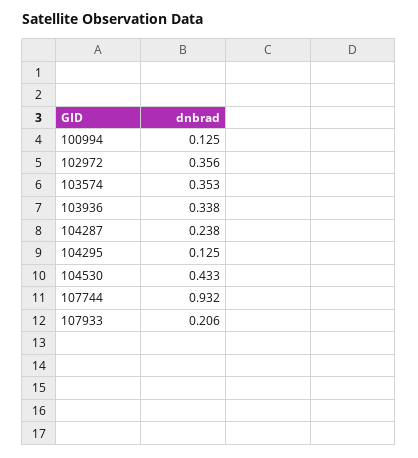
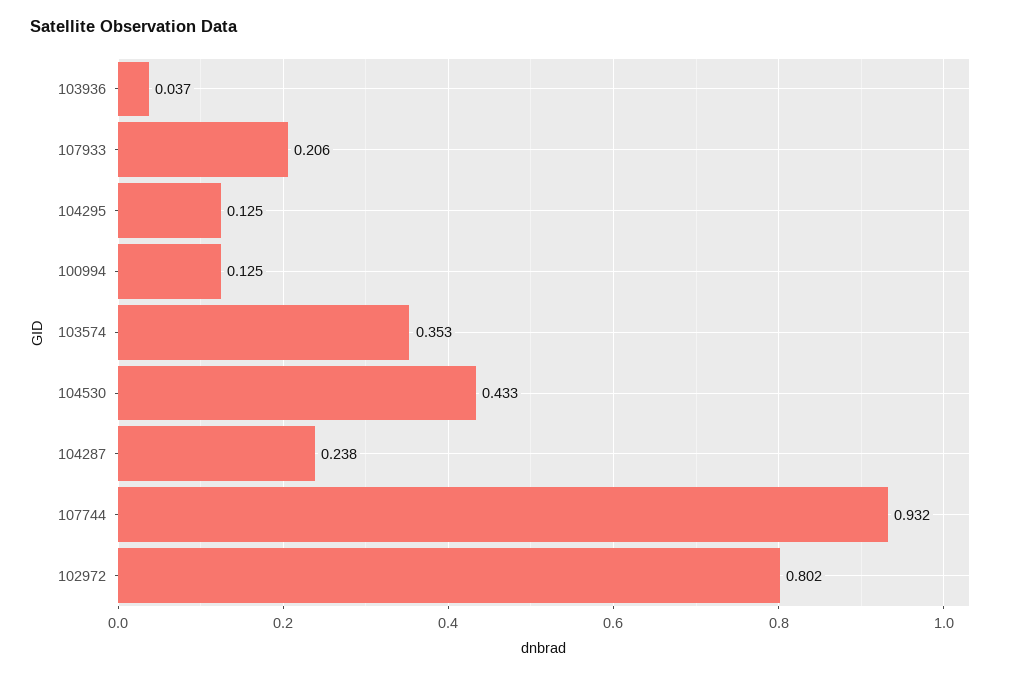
102972: 0.356 -> 0.802
103936: 0.338 -> 0.037

